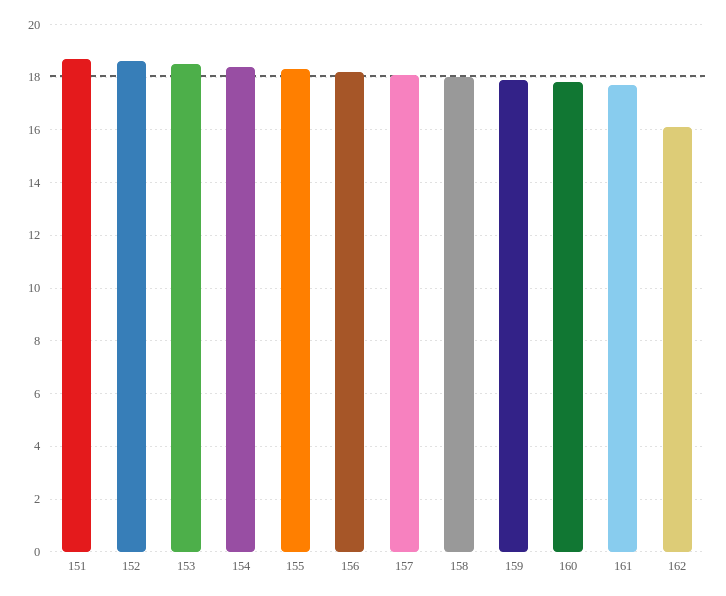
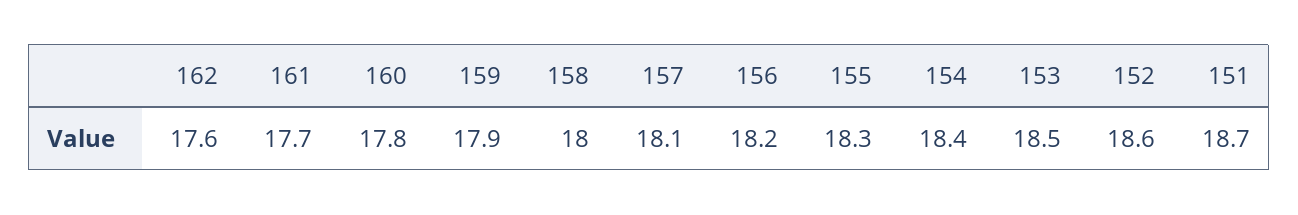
162: 16 -> 17.6

